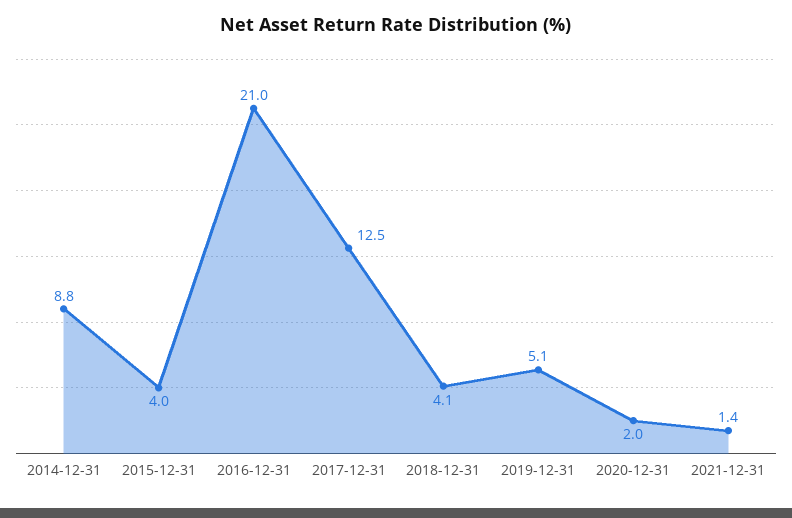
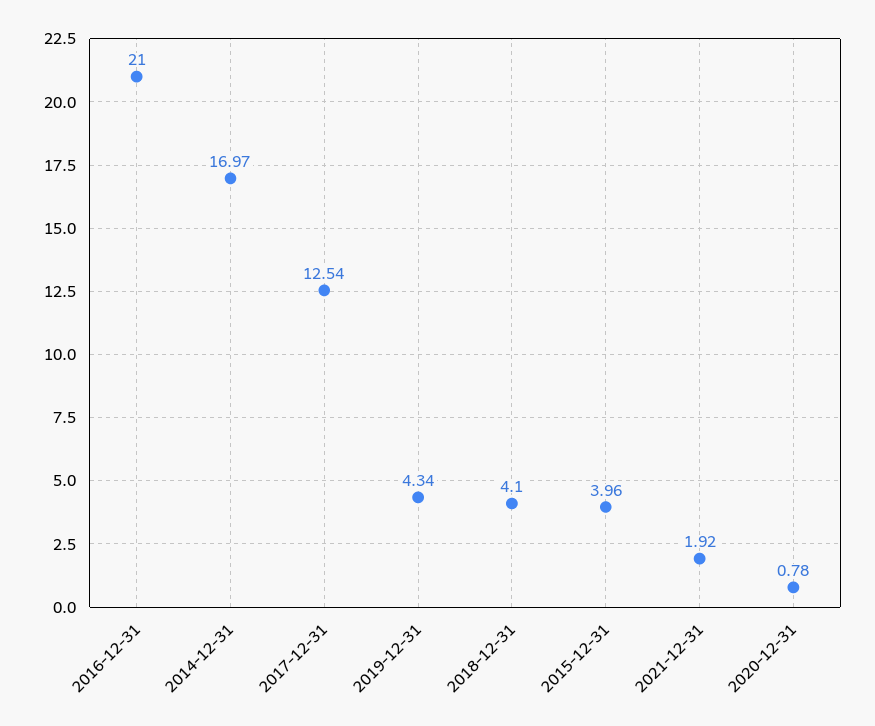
2014-12-31: 8.8 -> 16.97
2019-12-31: 5.1 -> 4.34
2020-12-31: 2 -> 0.78
2021-12-31: 1.4 -> 1.92

